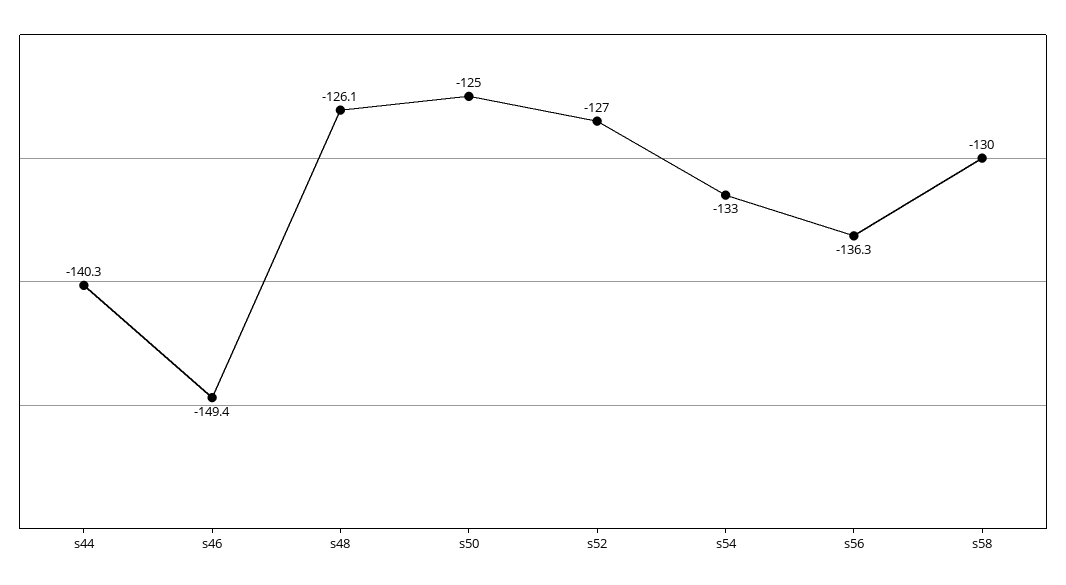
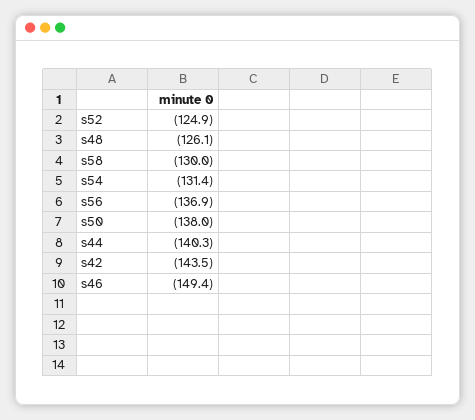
s50: -125 -> -138
s52: -127 -> -124.9
s54: -133 -> -131.4
s56: -136.3 -> -136.9
s42: none -> -143.5

